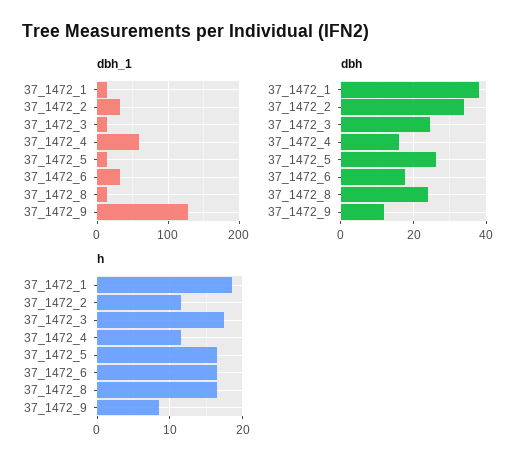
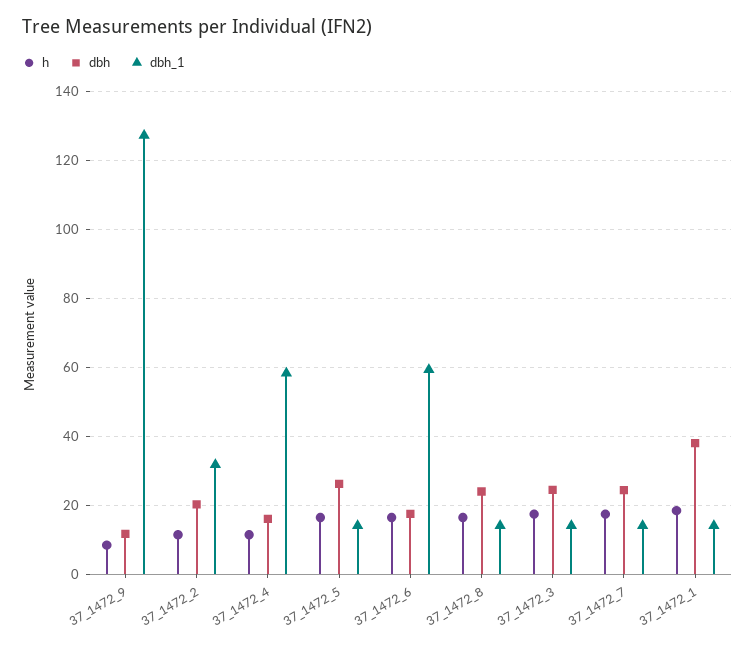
dbh_1, 37_1472_6: 30 -> 60
dbh, 37_1472_2: 34 -> 20
h, 37_1472_7: none -> 18
dbh, 37_1472_7: none -> 24
dbh_1, 37_1472_7: none -> 14

